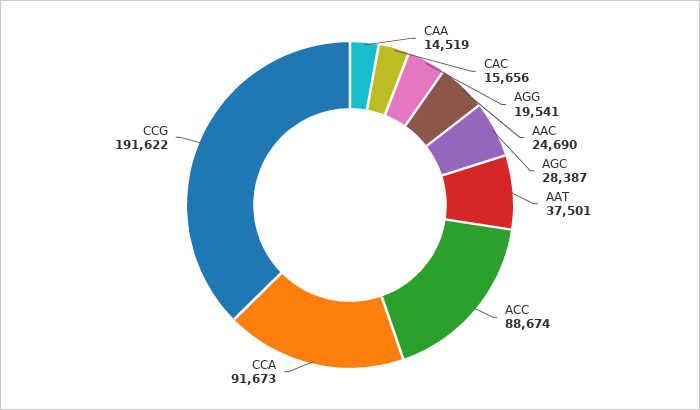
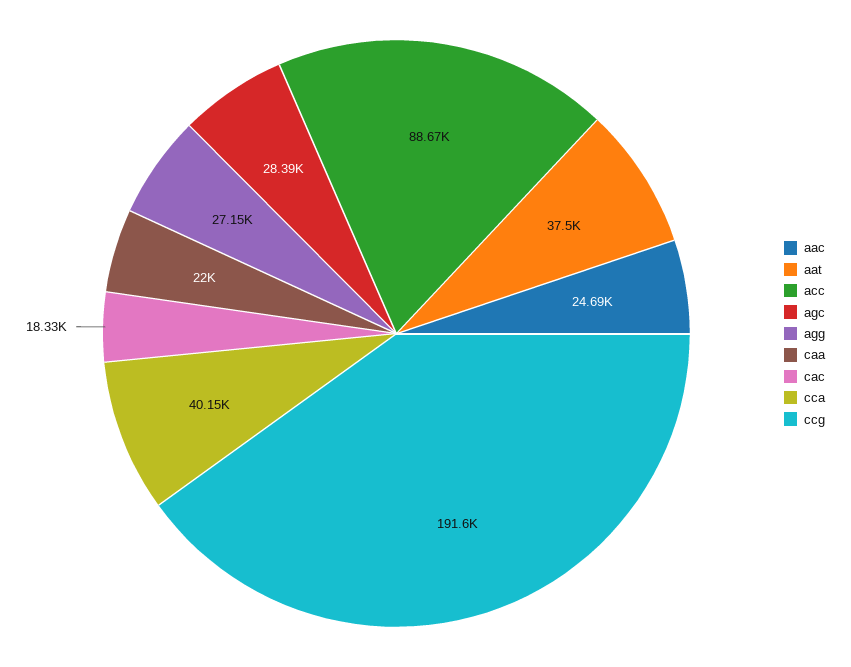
CAA: 14519 -> 22000
CAC: 15656 -> 18330
AGG: 19541 -> 27150
CCA: 91673 -> 40150

